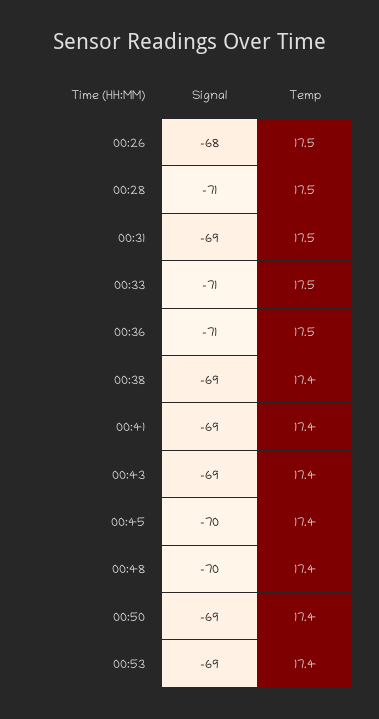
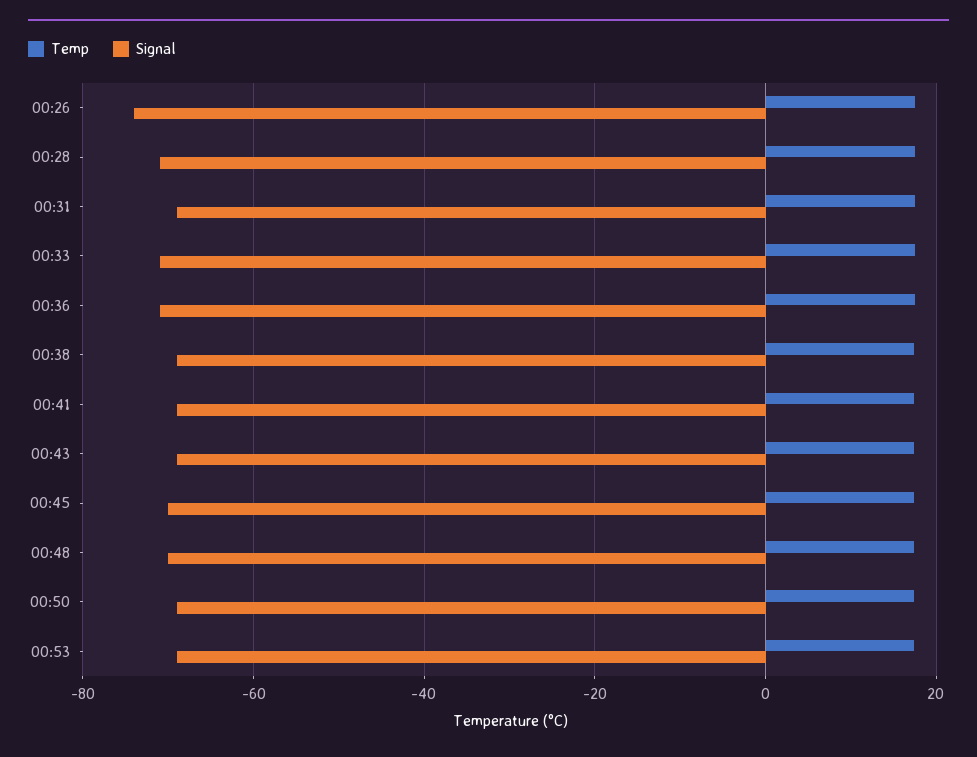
Signal, 00:26: -68 -> -74

